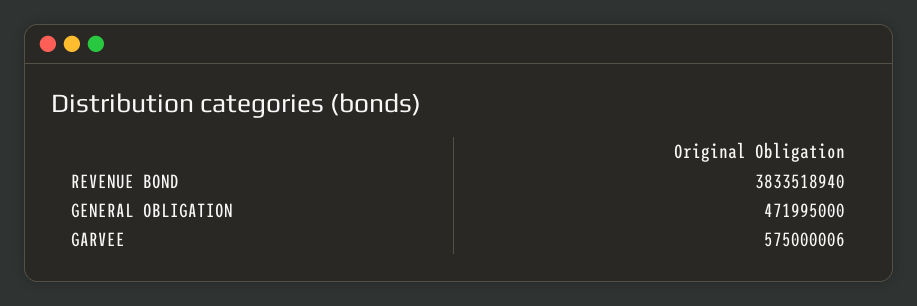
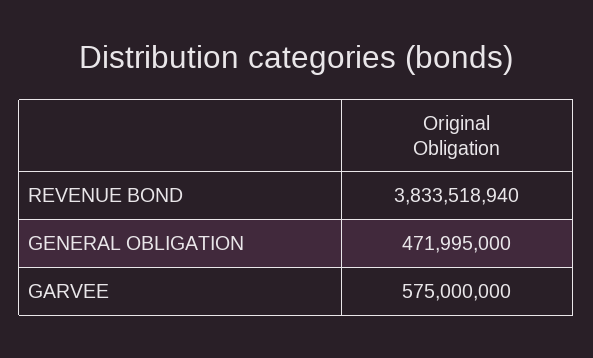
GARVEE: 575000006 -> 575000000

